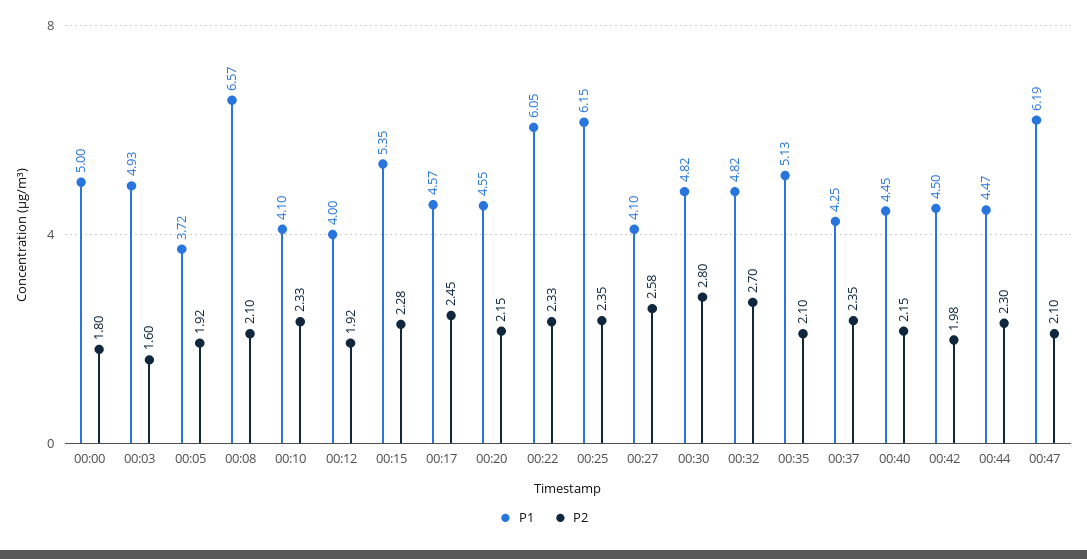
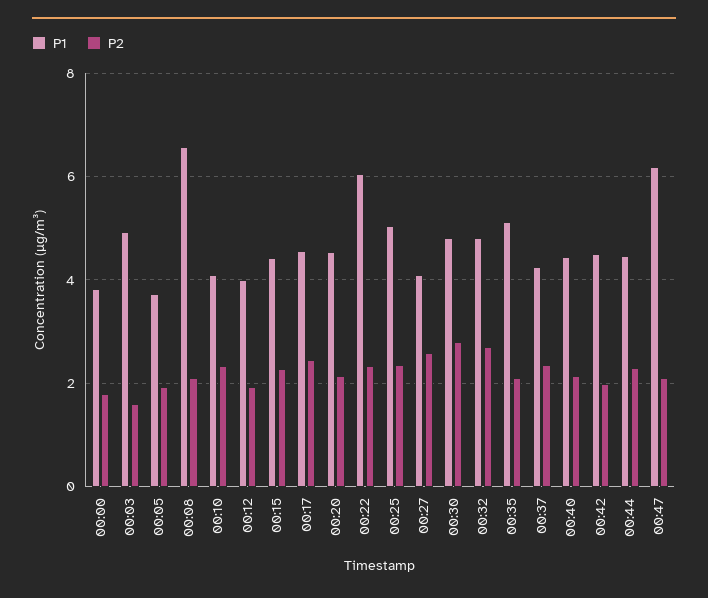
P1, 00:00: 5 -> 3.8
P1, 00:15: 5.35 -> 4.4
P1, 00:25: 6.15 -> 5

